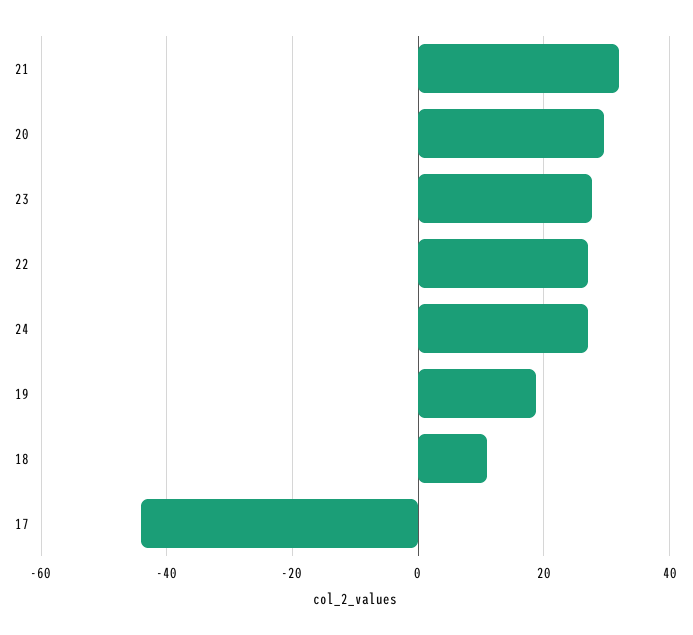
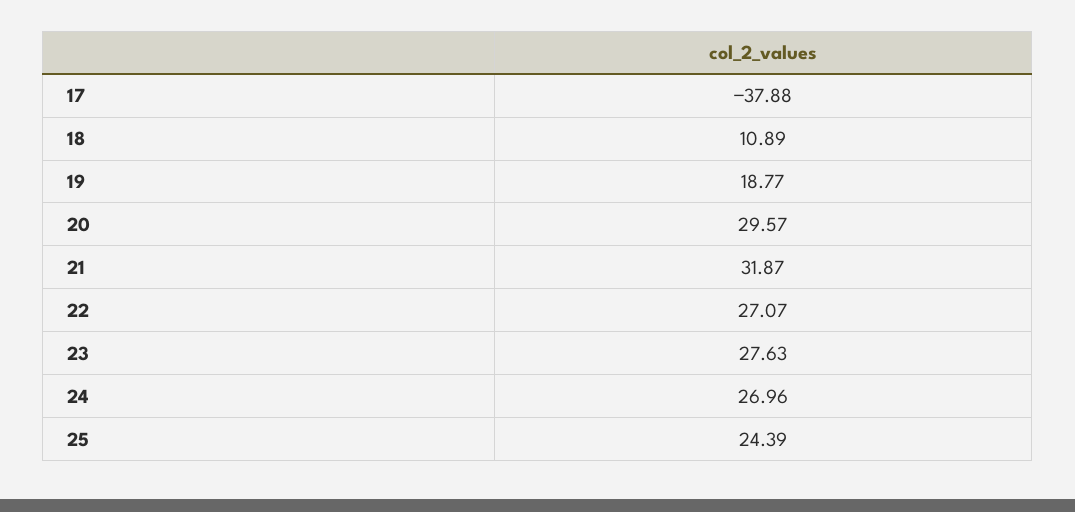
17: -44 -> -37.88
25: none -> 24.39

